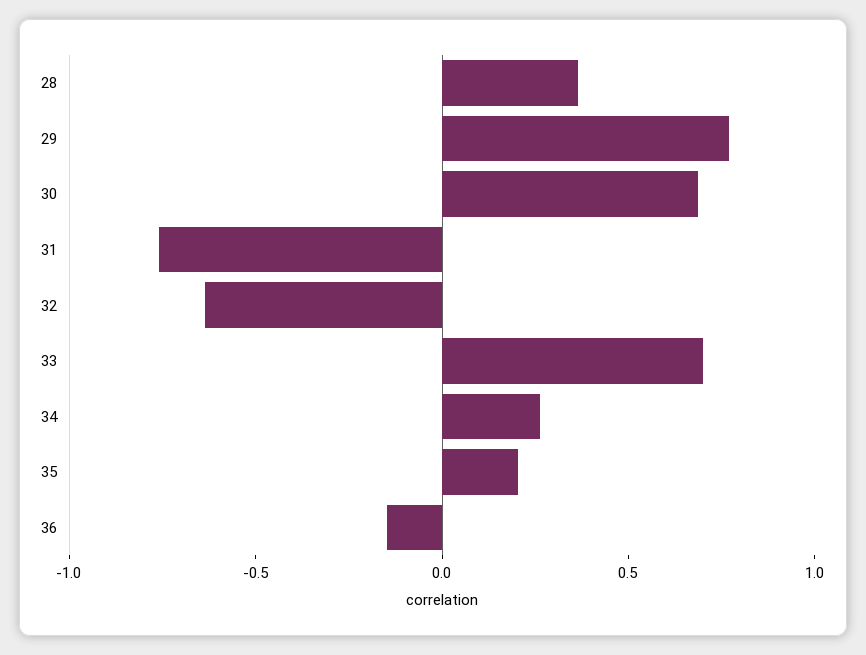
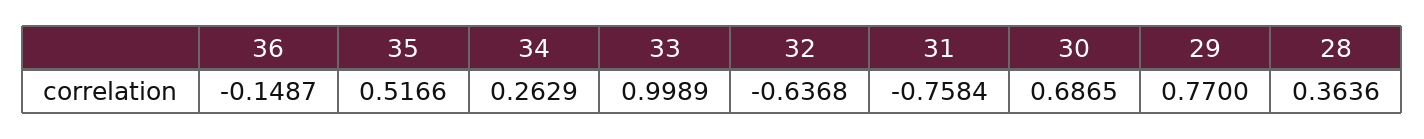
33: 0.7 -> 0.9989
35: 0.2 -> 0.5166

